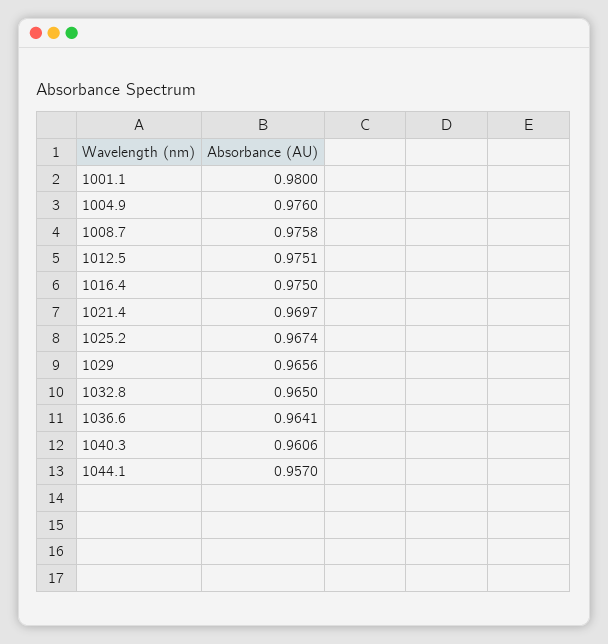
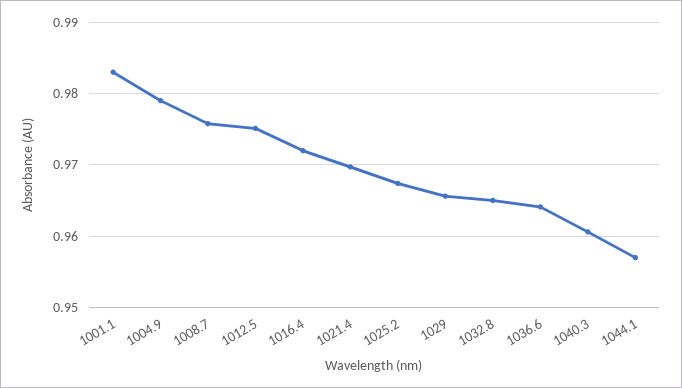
1001.1: 0.98 -> 0.983
1004.9: 0.976 -> 0.979
1016.4: 0.975 -> 0.972

